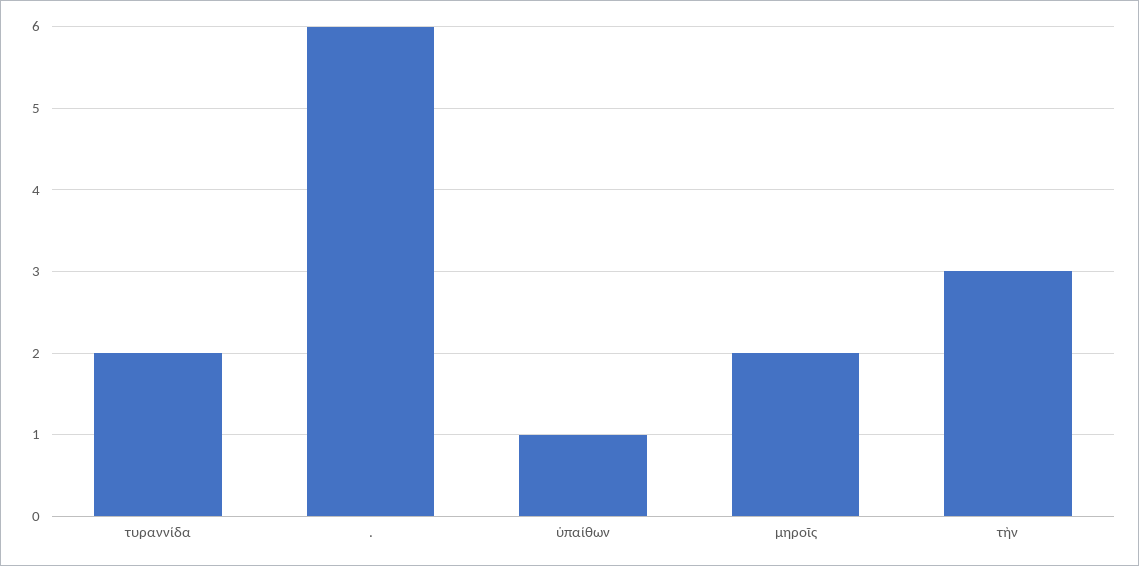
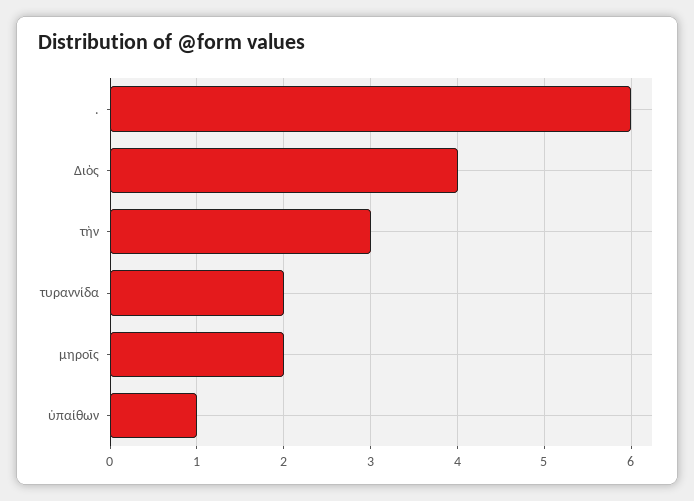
Διὸς: none -> 4

